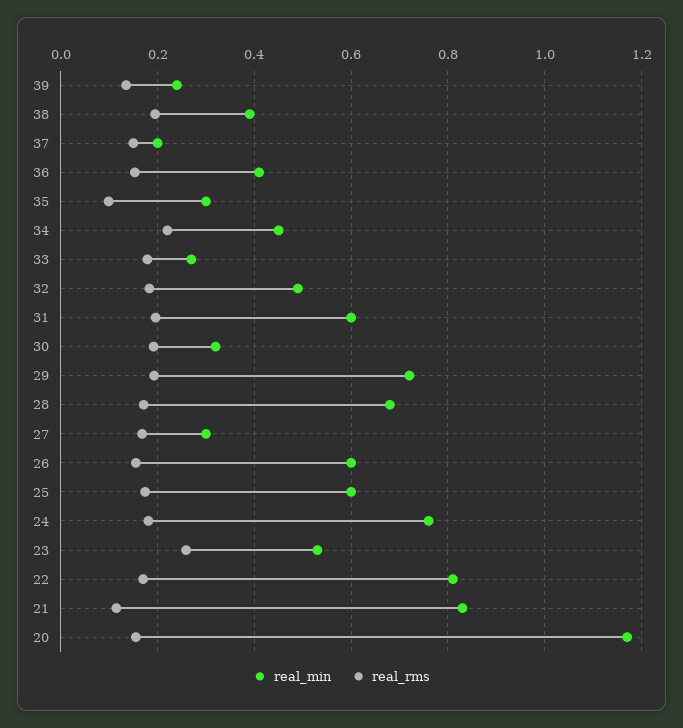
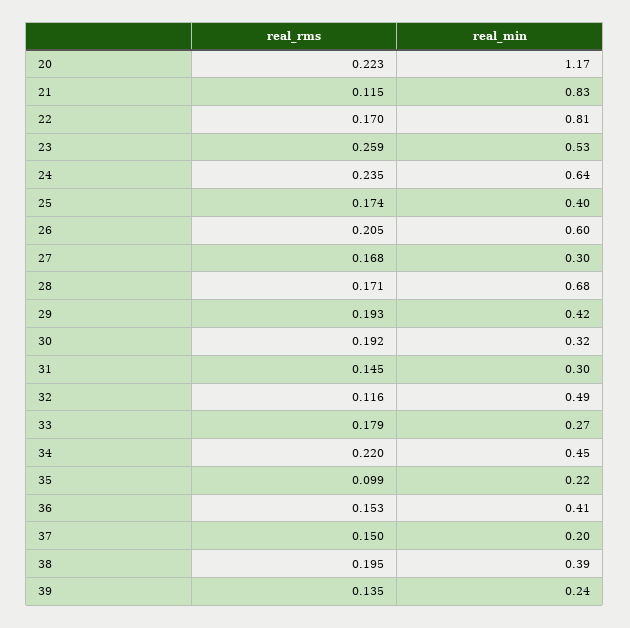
real_min, 35: 0.3 -> 0.22
real_rms, 32: 0.18 -> 0.116
real_min, 31: 0.6 -> 0.3
real_rms, 31: 0.2 -> 0.145
real_min, 29: 0.72 -> 0.42
real_rms, 26: 0.16 -> 0.205
real_min, 25: 0.6 -> 0.4
real_min, 24: 0.76 -> 0.64
real_rms, 24: 0.18 -> 0.235
real_rms, 20: 0.16 -> 0.223

